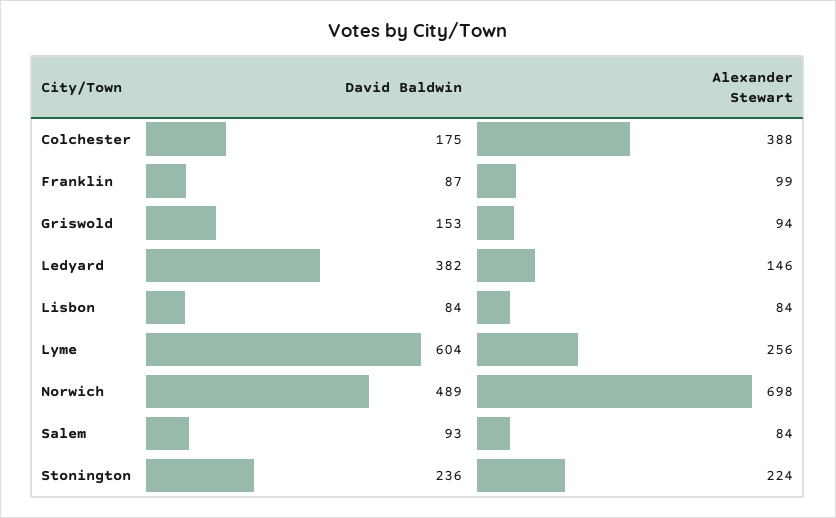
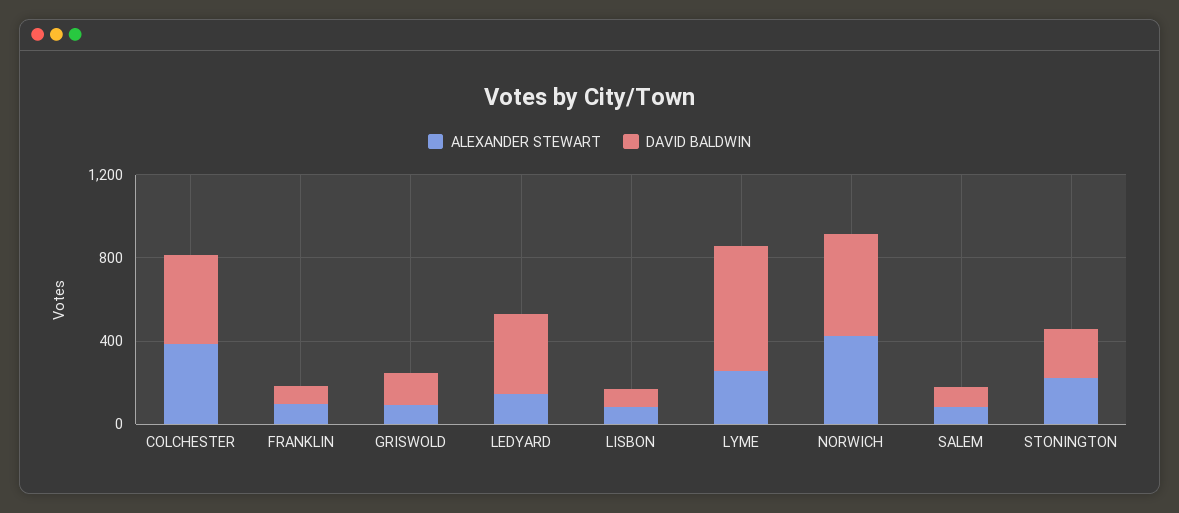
David Baldwin, Colchester: 175 -> 400
Alexander Stewart, Norwich: 698 -> 400

